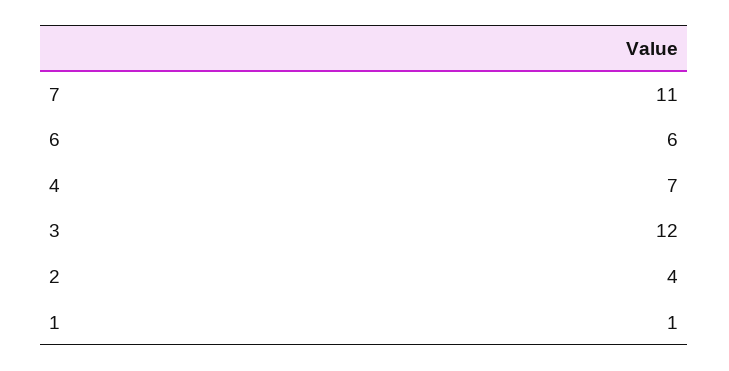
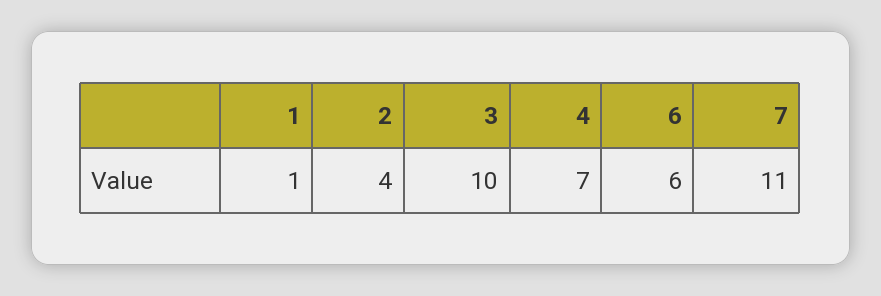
3: 12 -> 10

